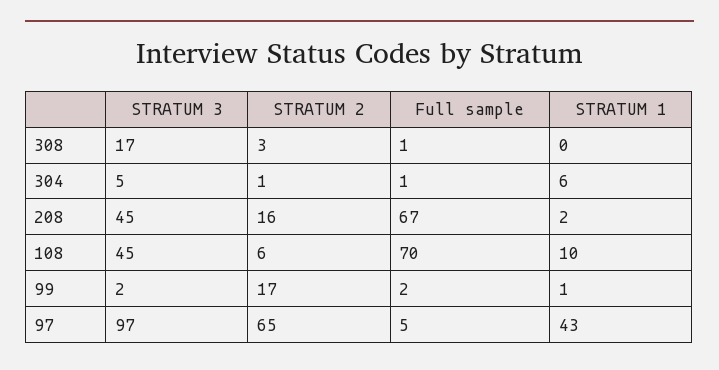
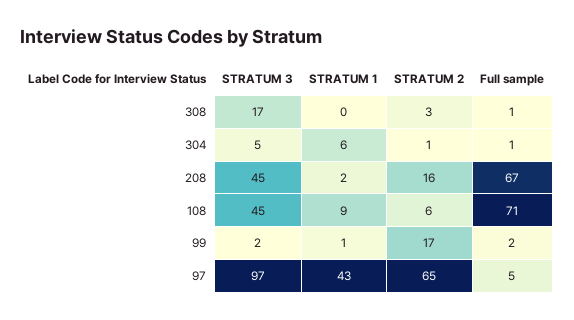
Full sample, 108: 70 -> 71
STRATUM 1, 108: 10 -> 9

